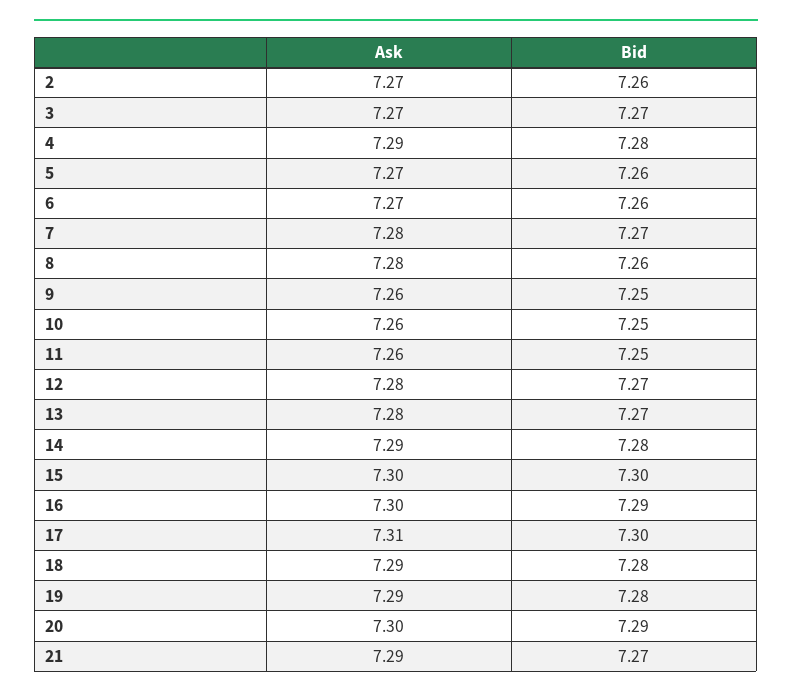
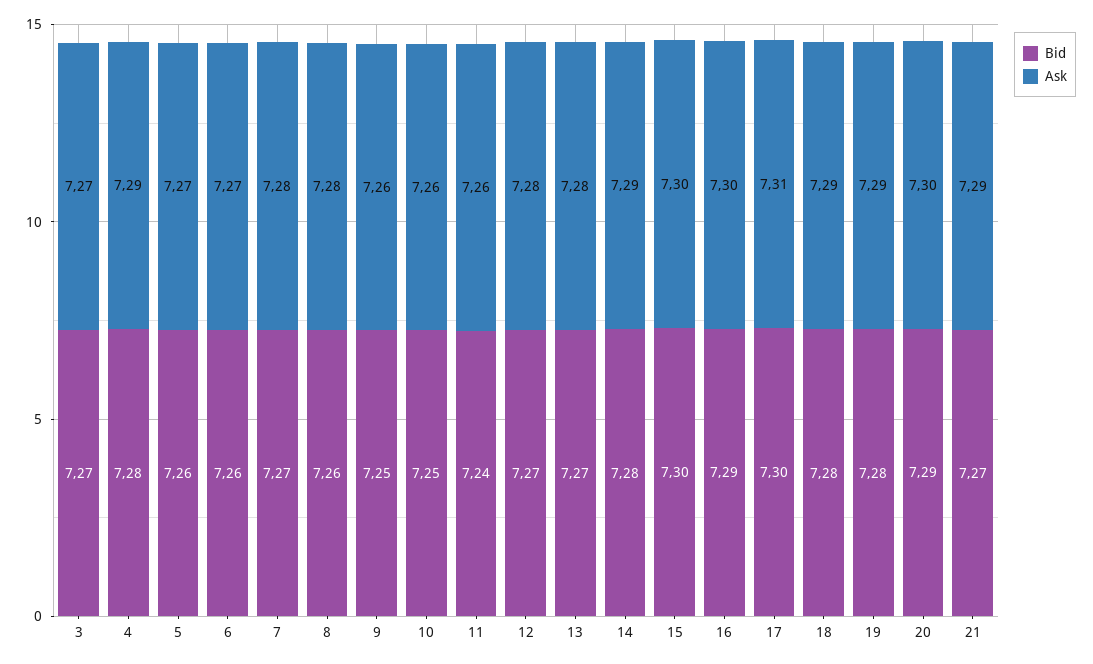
Ask, 2: 7.27 -> none
Bid, 2: 7.26 -> none
Bid, 11: 7.25 -> 7.24

